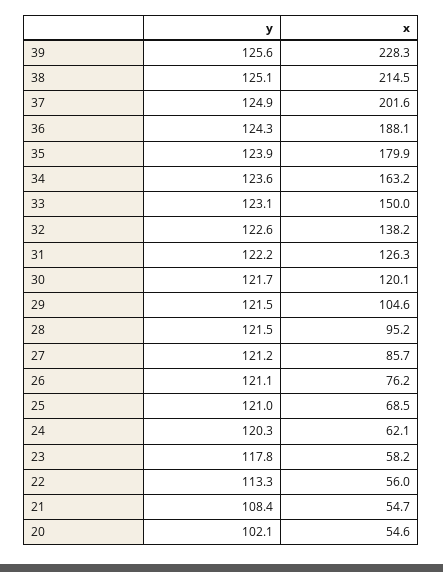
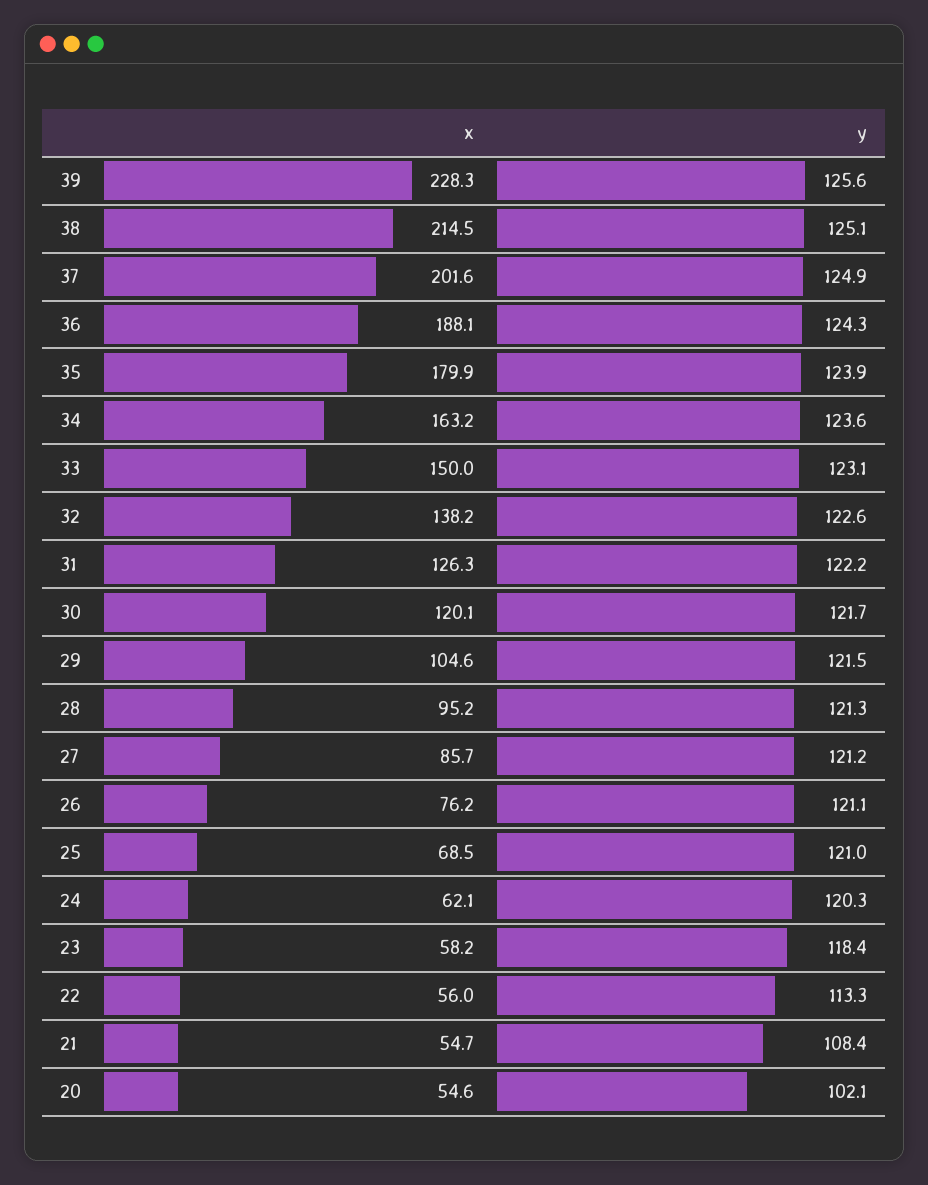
y, 28: 121.5 -> 121.3
y, 23: 117.8 -> 118.4

